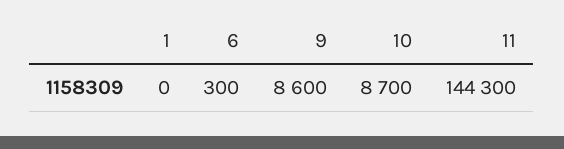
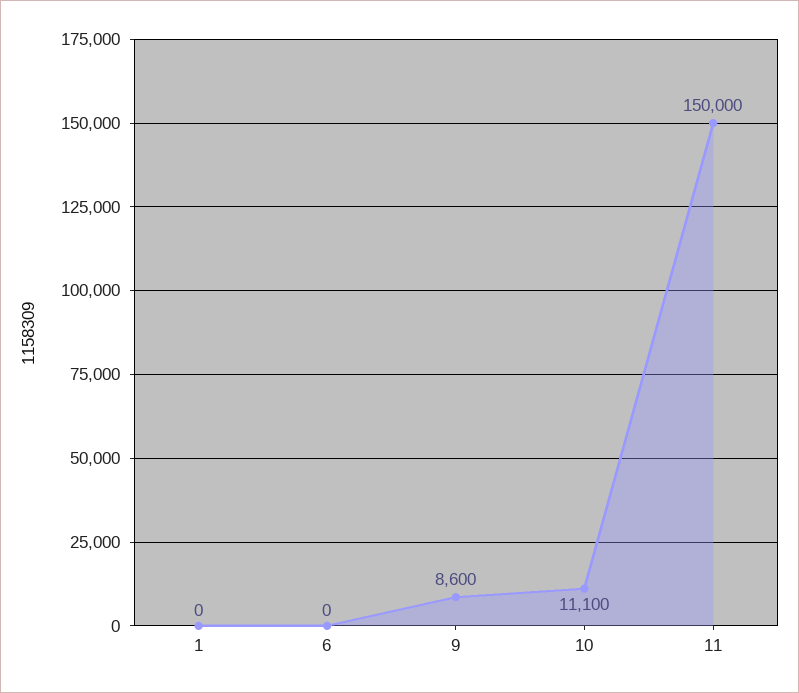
6: 300 -> 0
10: 8700 -> 11100
11: 144300 -> 150000

